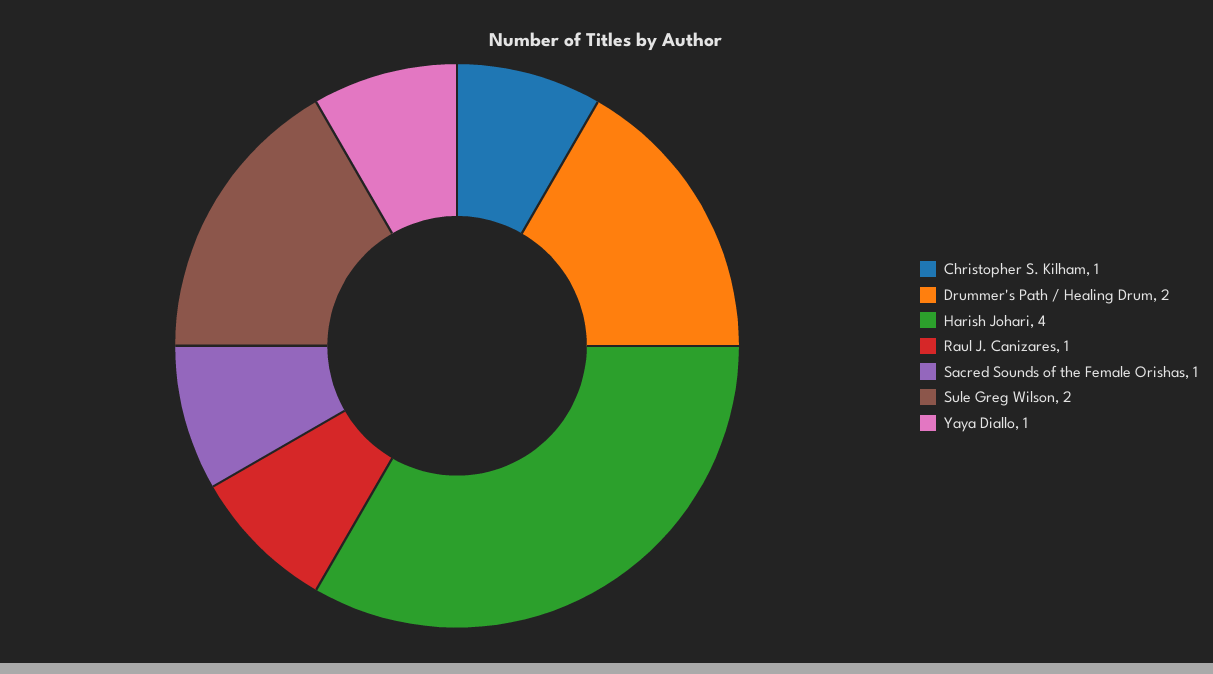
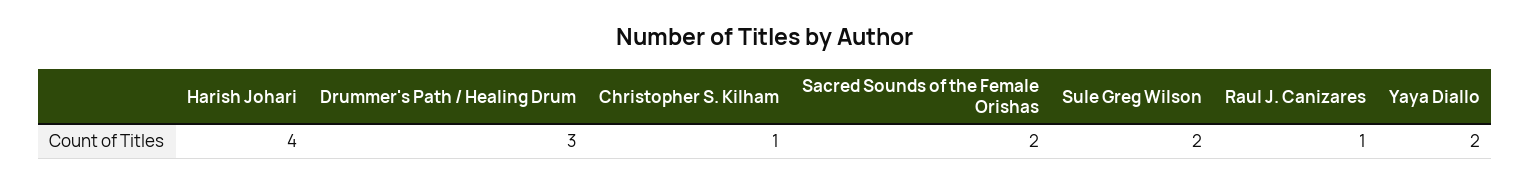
Drummer's Path / Healing Drum: 2 -> 3
Sacred Sounds of the Female Orishas: 1 -> 2
Yaya Diallo: 1 -> 2

